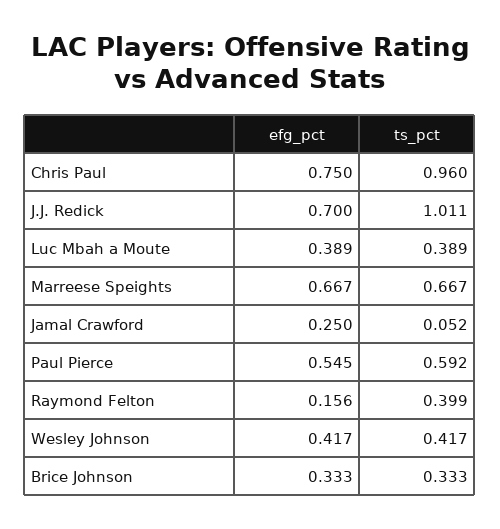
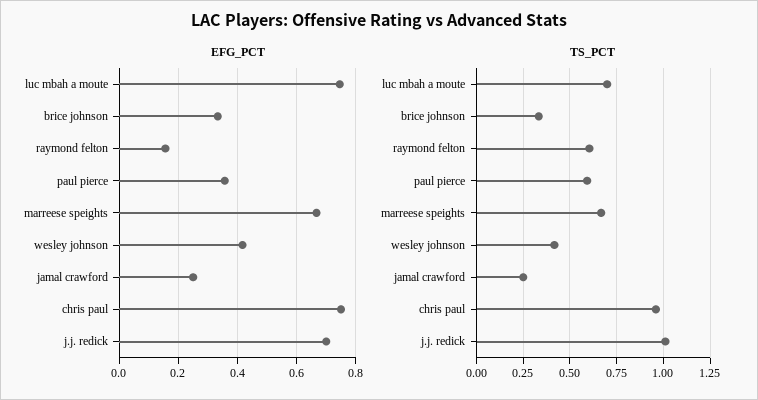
efg_pct, Luc Mbah a Moute: 0.389 -> 0.75
ts_pct, Luc Mbah a Moute: 0.389 -> 0.7
ts_pct, Jamal Crawford: 0.052 -> 0.25
efg_pct, Paul Pierce: 0.545 -> 0.35
ts_pct, Raymond Felton: 0.399 -> 0.6

